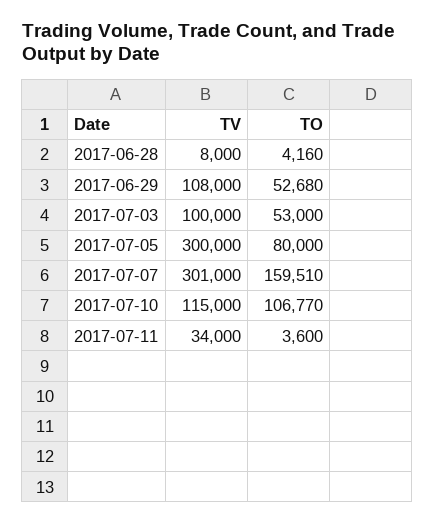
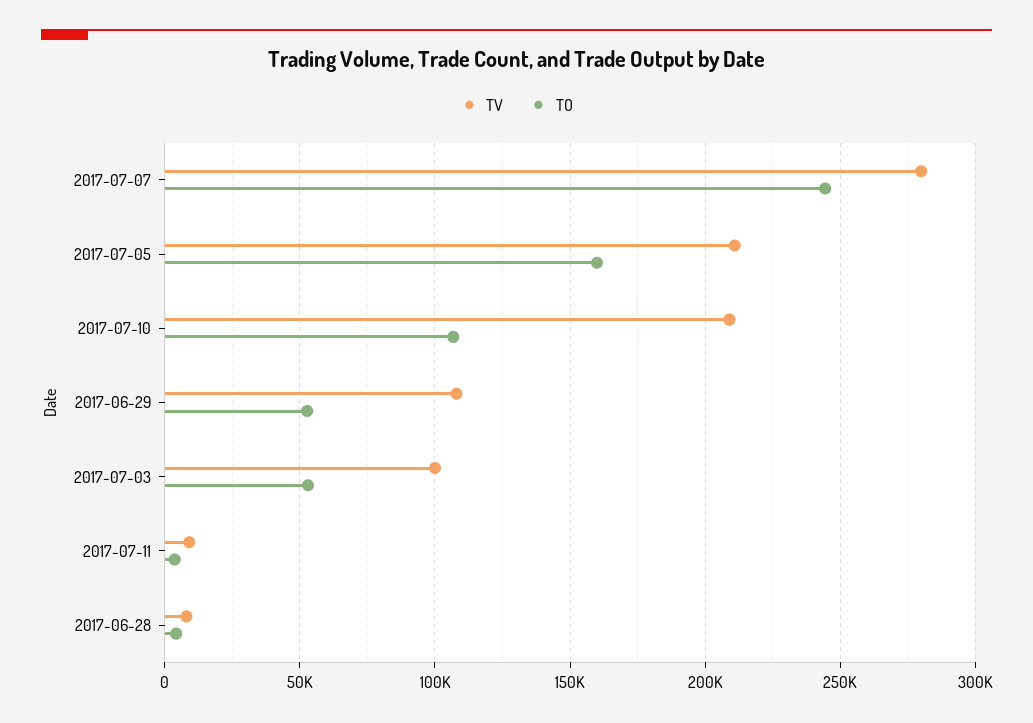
TV, 2017-07-05: 300000 -> 210000
TO, 2017-07-05: 80000 -> 160000
TV, 2017-07-07: 301000 -> 280000
TO, 2017-07-07: 159510 -> 245000
TV, 2017-07-10: 115000 -> 210000
TV, 2017-07-11: 34000 -> 10000

